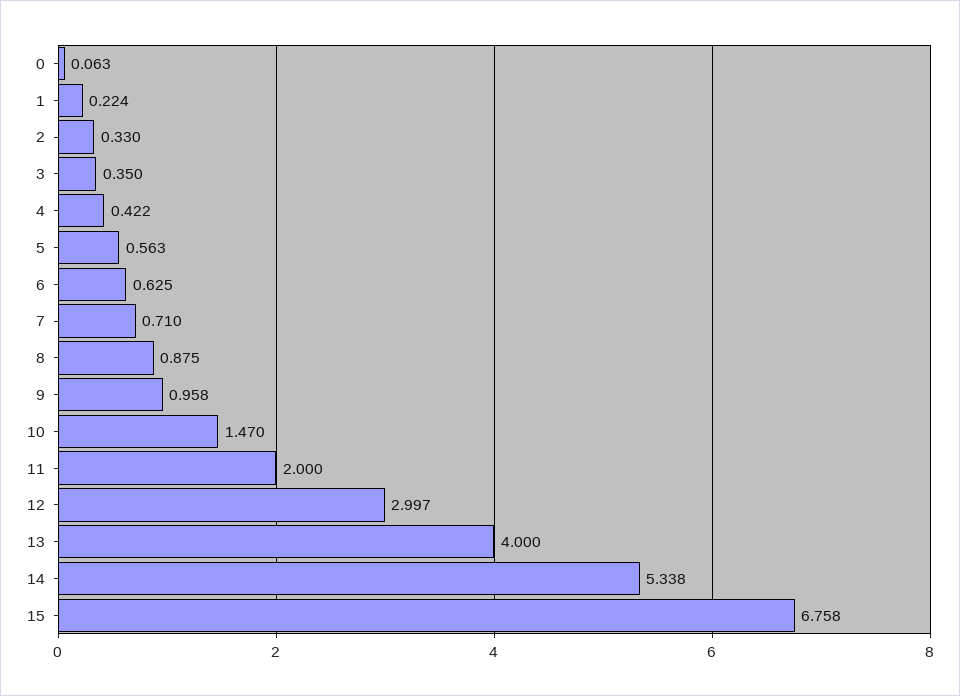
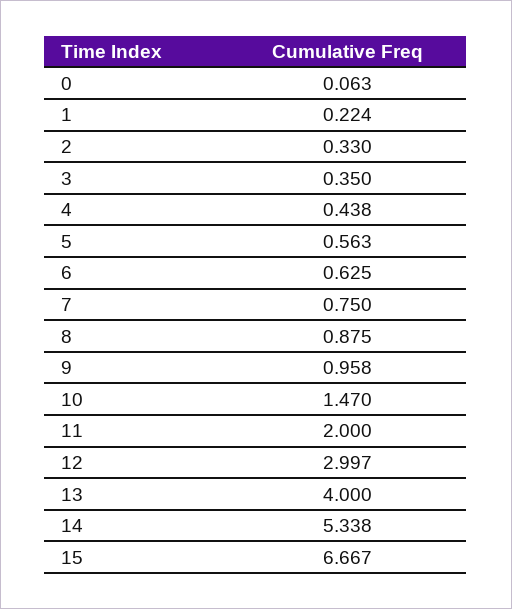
4: 0.422 -> 0.438
7: 0.71 -> 0.75
15: 6.758 -> 6.667

